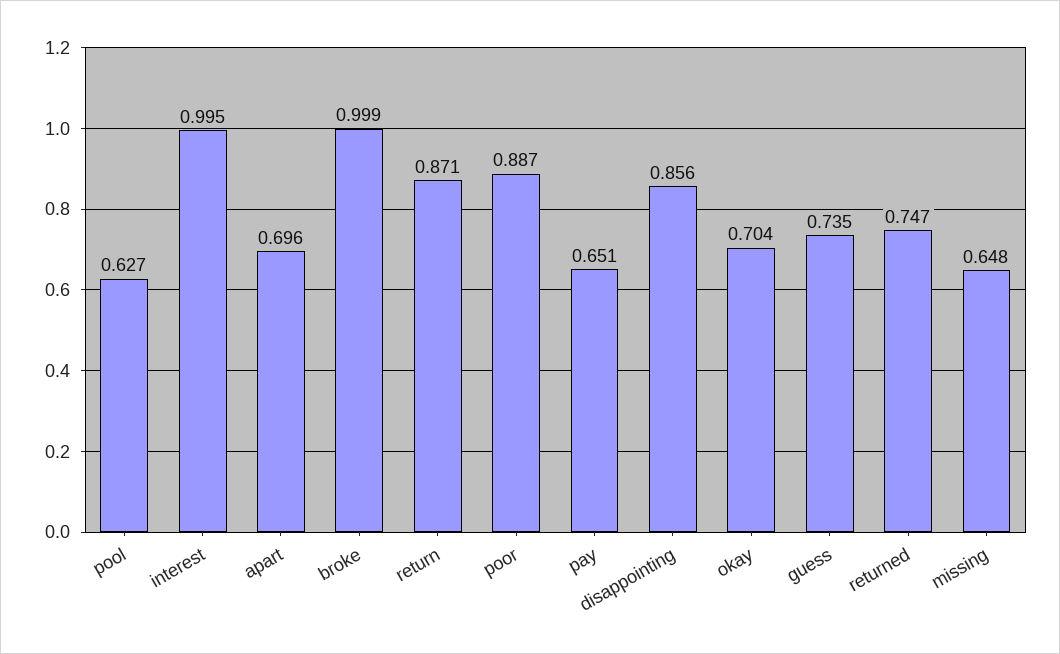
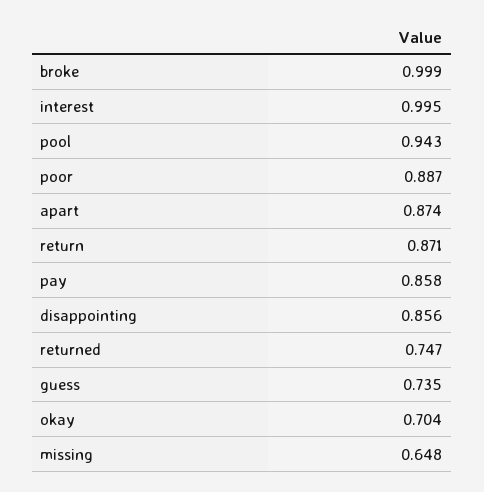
pool: 0.627 -> 0.943
apart: 0.696 -> 0.874
pay: 0.651 -> 0.858

